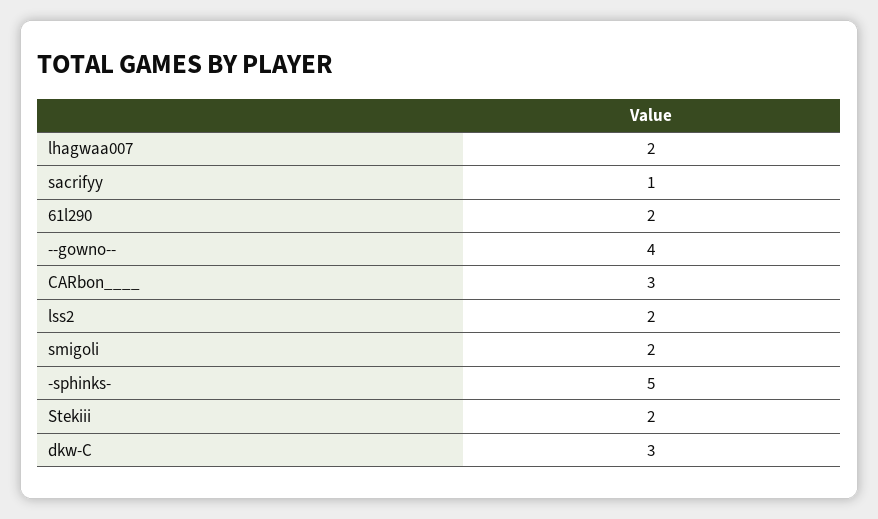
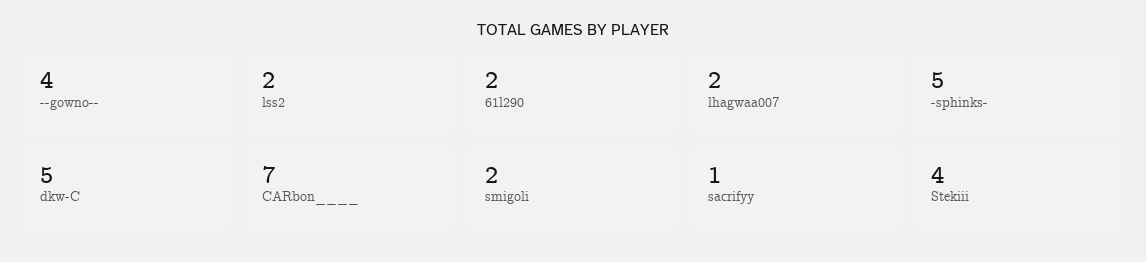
CARbon____: 3 -> 7
Stekiii: 2 -> 4
dkw-C: 3 -> 5

